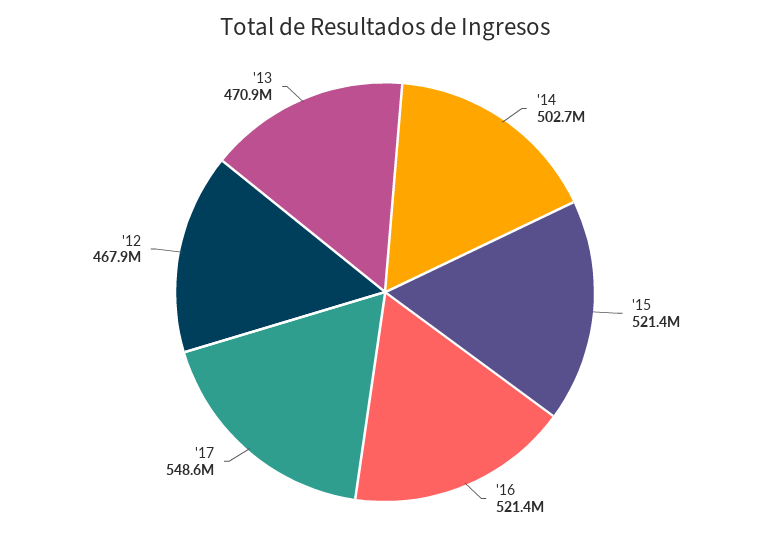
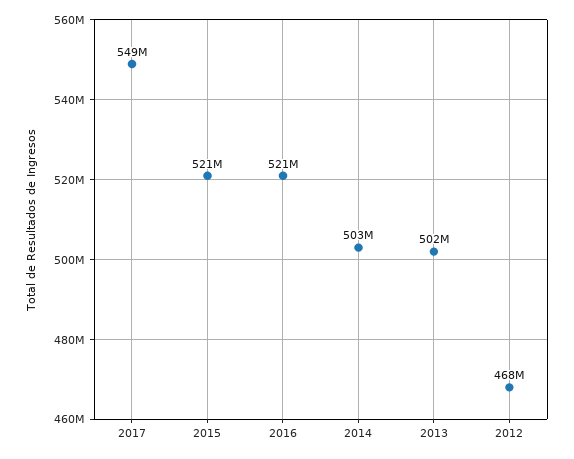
'13: 470900000 -> 502000000

